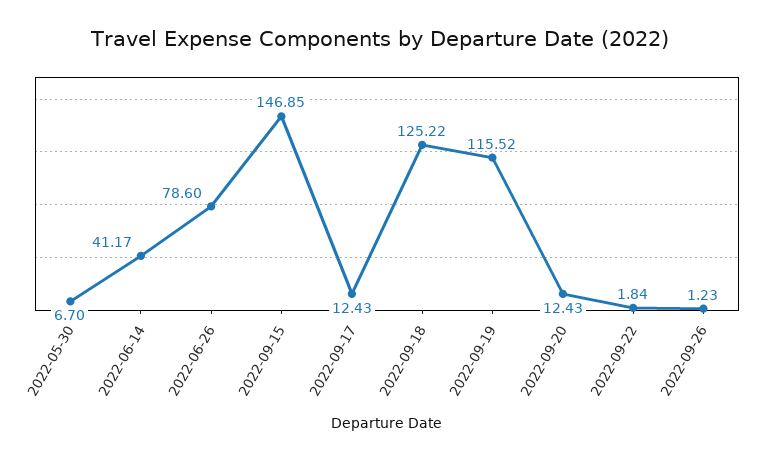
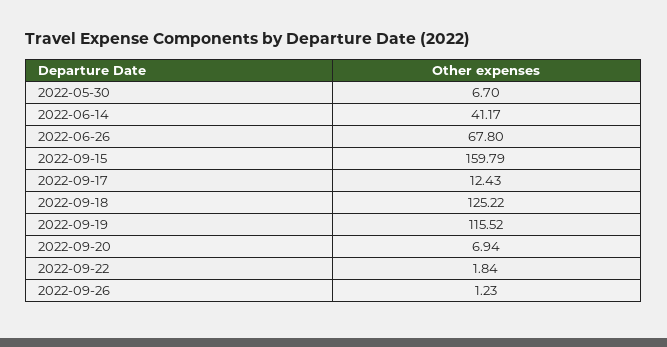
2022-06-26: 78.6 -> 67.8
2022-09-15: 146.85 -> 159.79
2022-09-20: 12.43 -> 6.94

